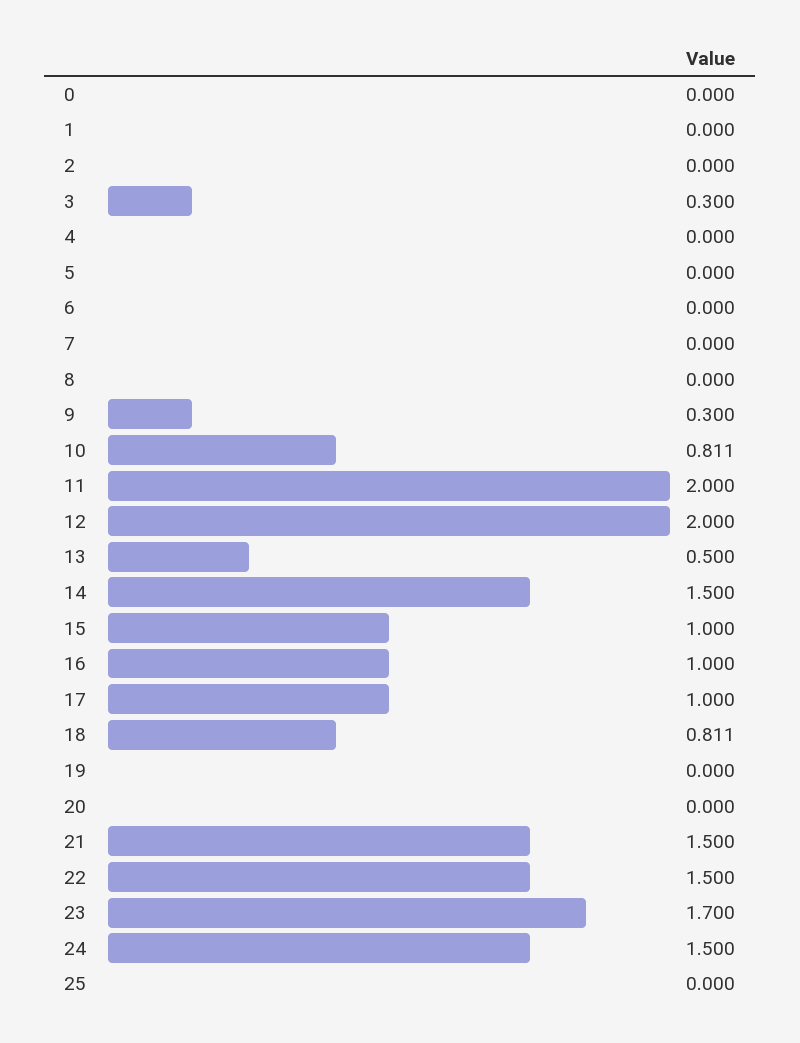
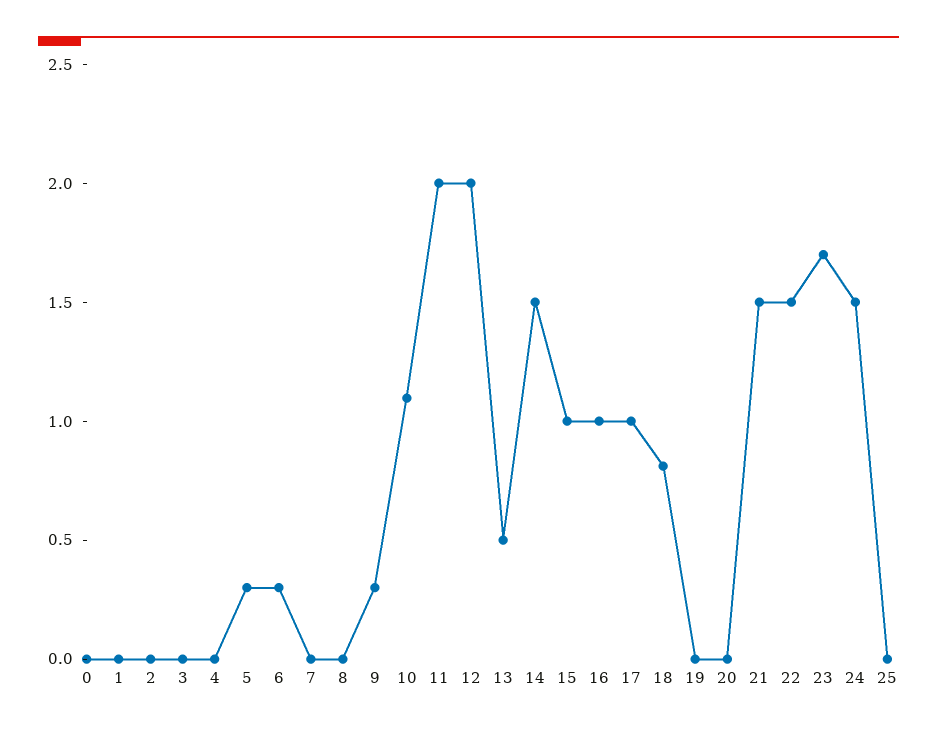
3: 0.3 -> 0
5: 0 -> 0.3
6: 0 -> 0.3
10: 0.811 -> 1.1

